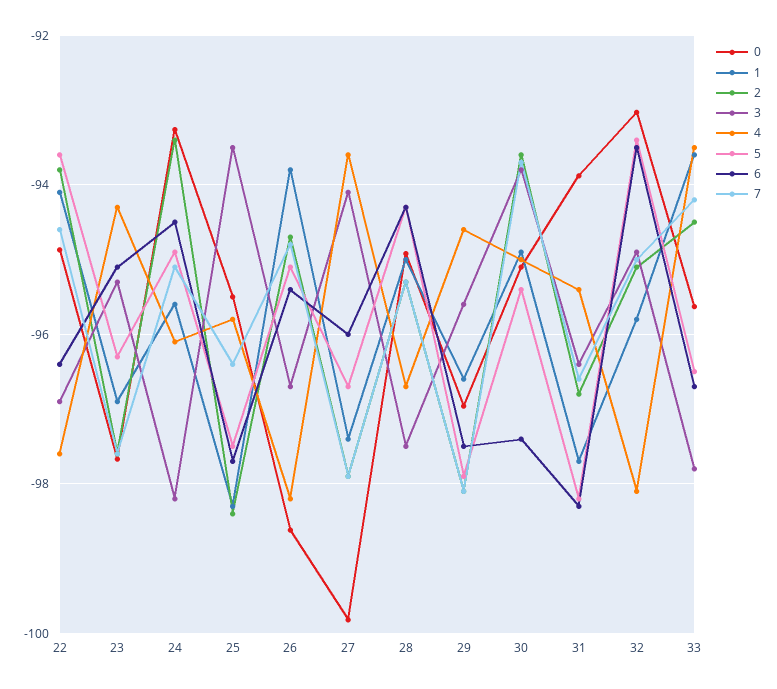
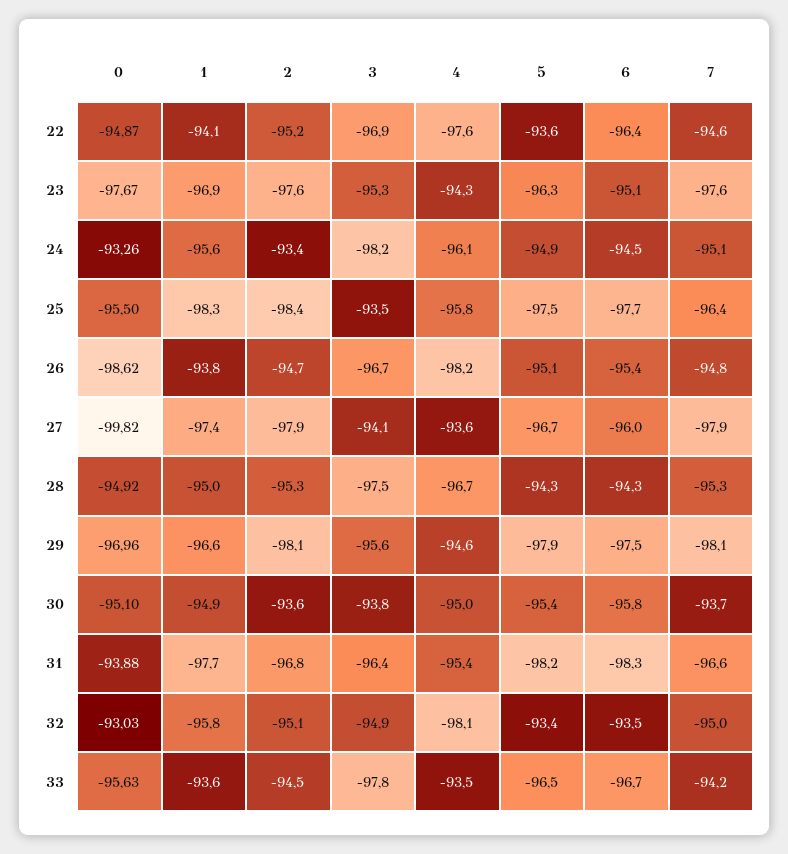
2, 22: -93.8 -> -95.2
6, 30: -97.4 -> -95.8

